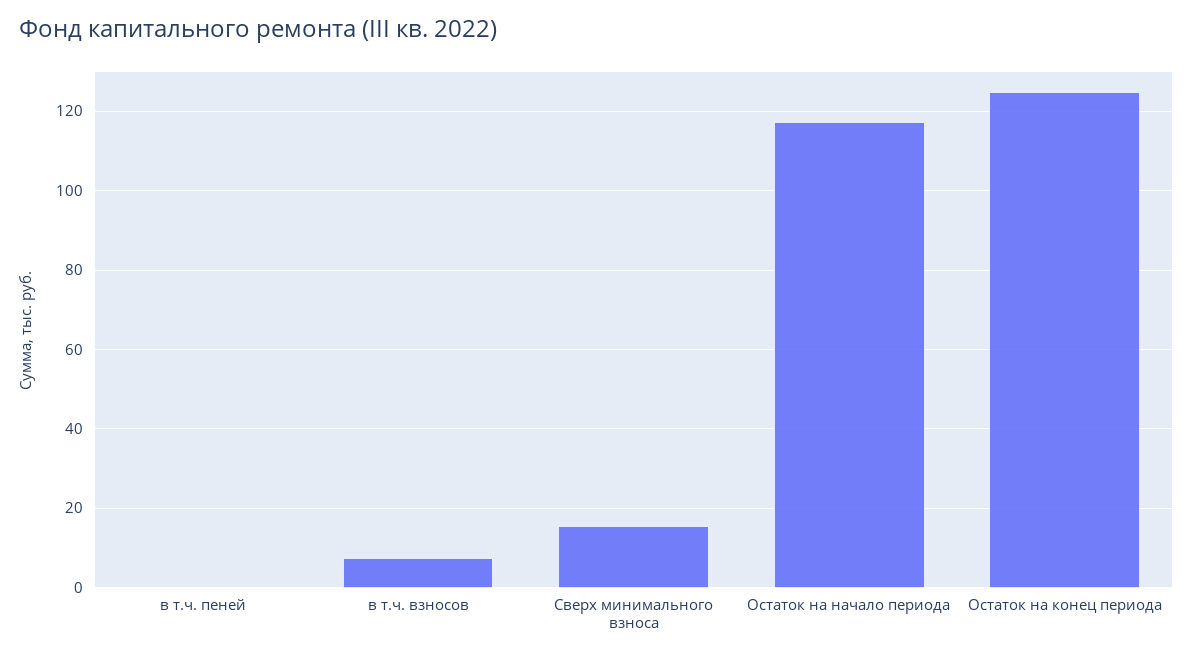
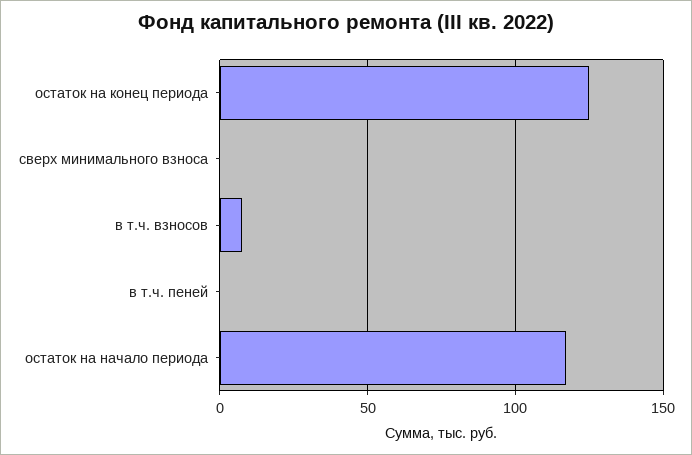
Сверх минимального взноса: 16 -> 0

